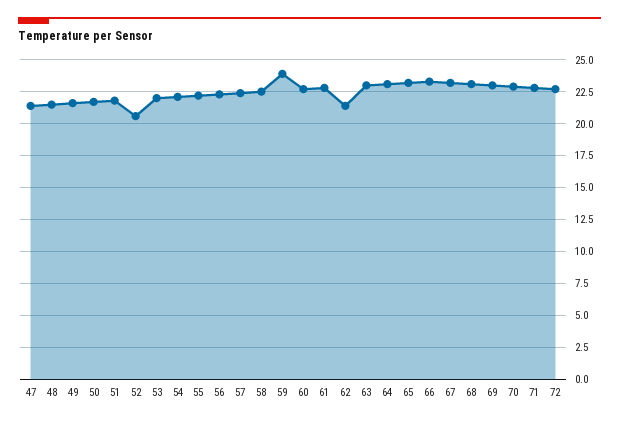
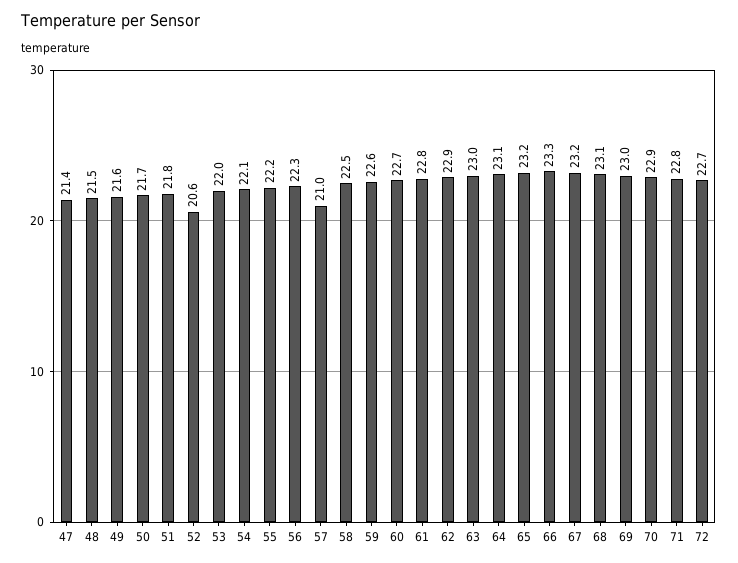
57: 22.5 -> 21
59: 24 -> 22.6
62: 21.5 -> 22.9

